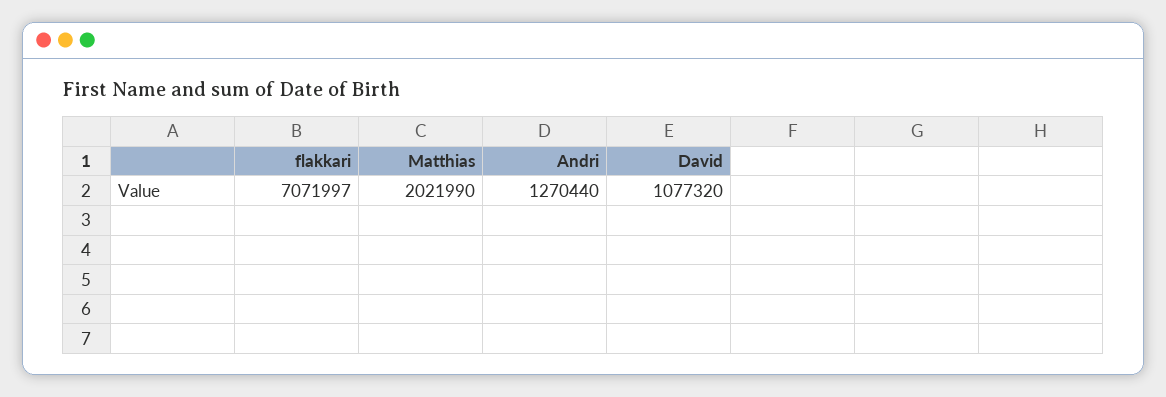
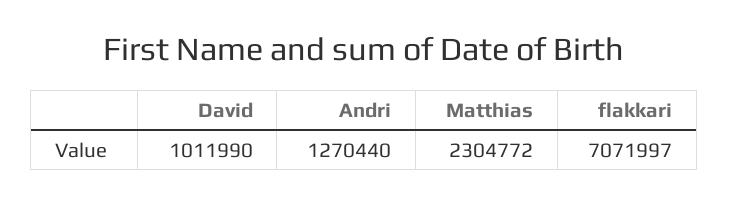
Matthias: 2021990 -> 2304772
David: 1077320 -> 1011990

